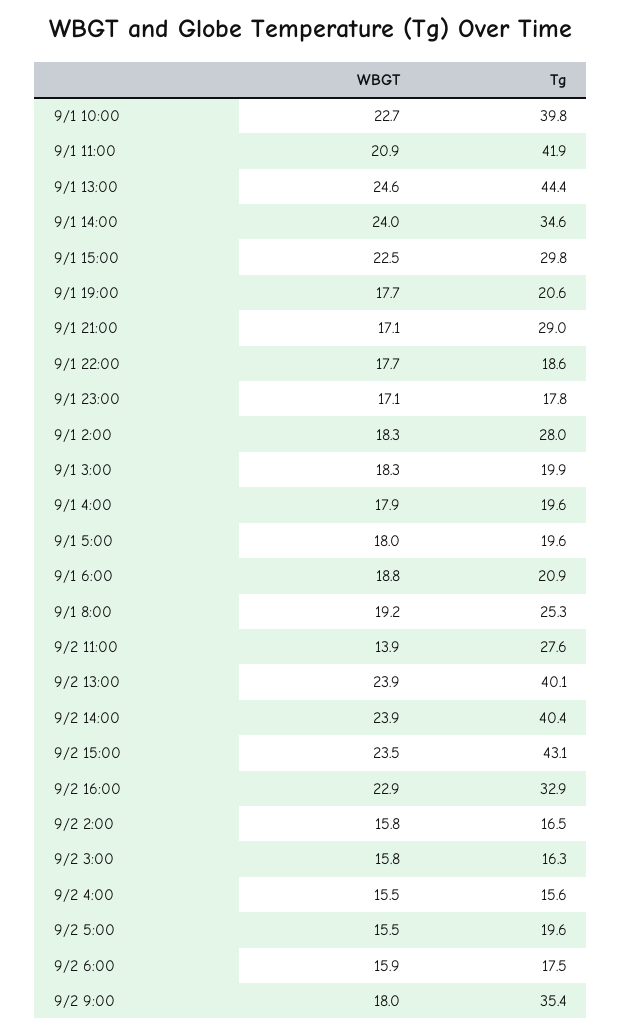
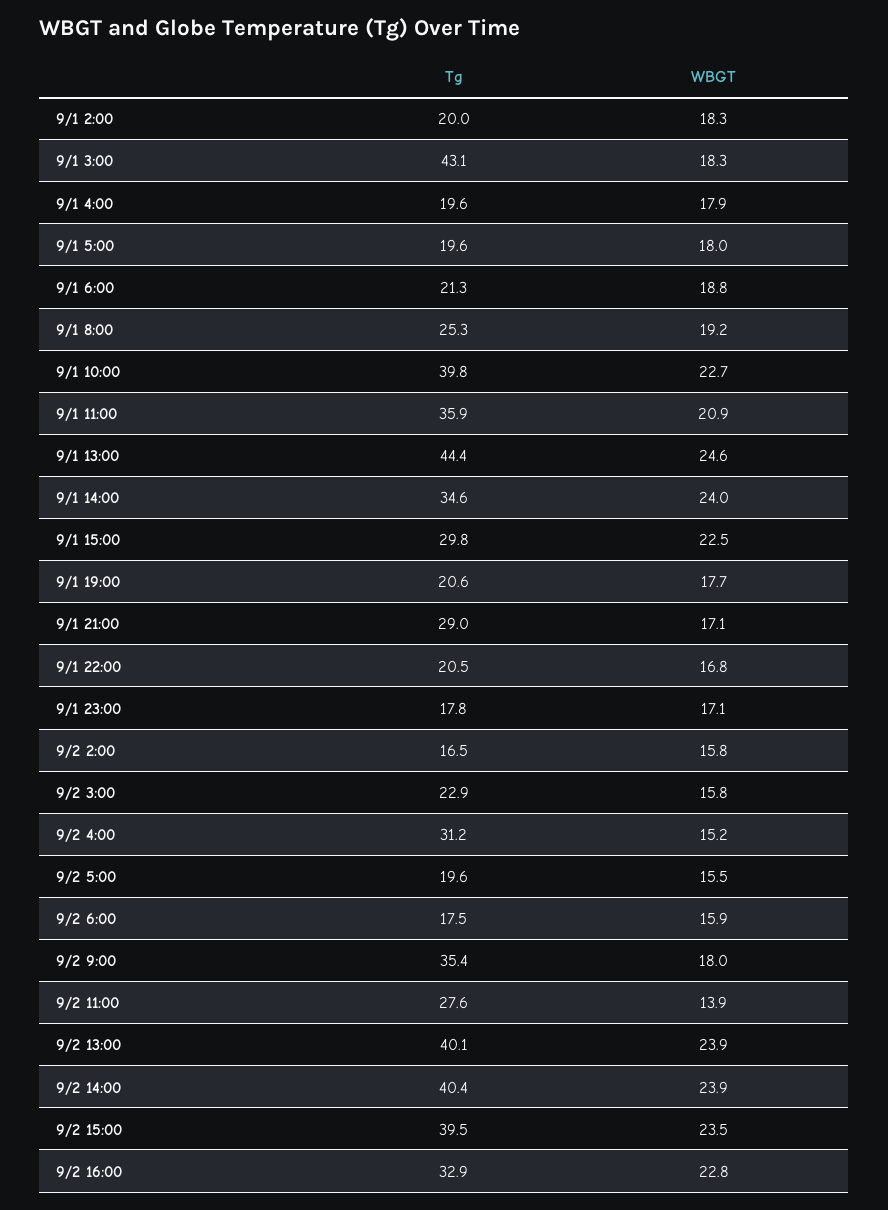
Tg, 9/1 11:00: 41.9 -> 35.9
WBGT, 9/1 22:00: 17.7 -> 16.8
Tg, 9/1 22:00: 18.6 -> 20.5
Tg, 9/1 2:00: 28 -> 20
Tg, 9/1 3:00: 19.9 -> 43.1
Tg, 9/1 6:00: 20.9 -> 21.3
Tg, 9/2 15:00: 43.1 -> 39.5
WBGT, 9/2 16:00: 22.9 -> 22.8
Tg, 9/2 3:00: 16.3 -> 22.9
WBGT, 9/2 4:00: 15.5 -> 15.2
Tg, 9/2 4:00: 15.6 -> 31.2

